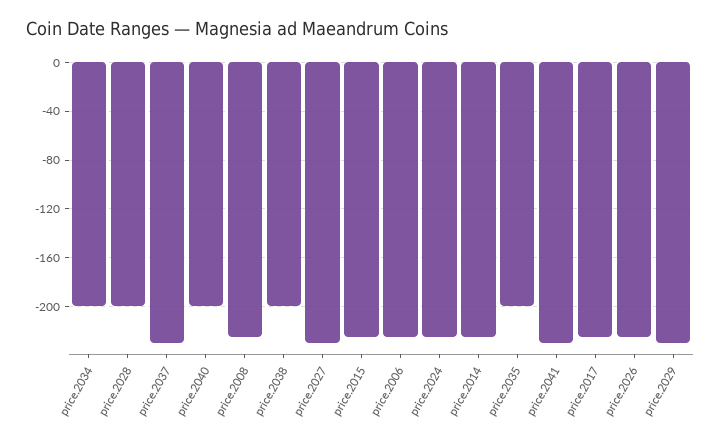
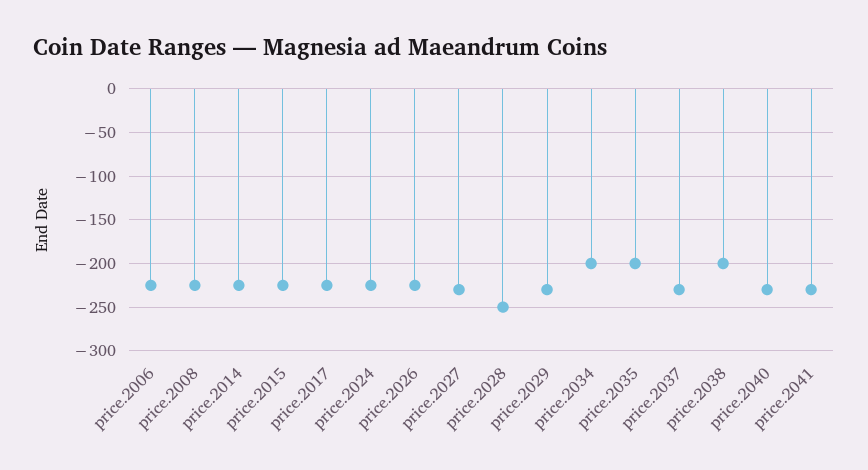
price.2028: -200 -> -250
price.2040: -200 -> -230

